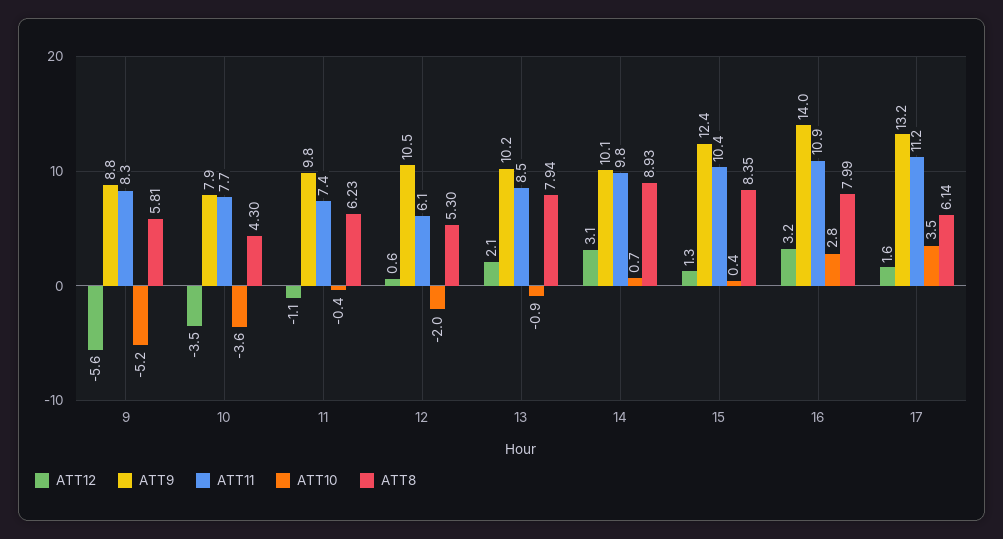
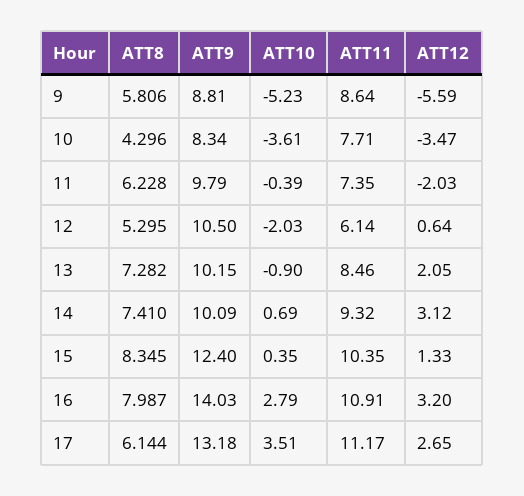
ATT11, 9: 8.3 -> 8.64
ATT9, 10: 7.9 -> 8.34
ATT12, 11: -1.1 -> -2.03
ATT8, 13: 7.94 -> 7.282
ATT11, 14: 9.8 -> 9.32
ATT8, 14: 8.93 -> 7.41
ATT12, 17: 1.6 -> 2.65

